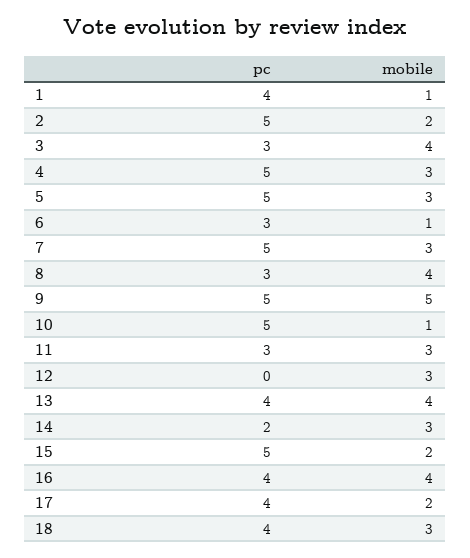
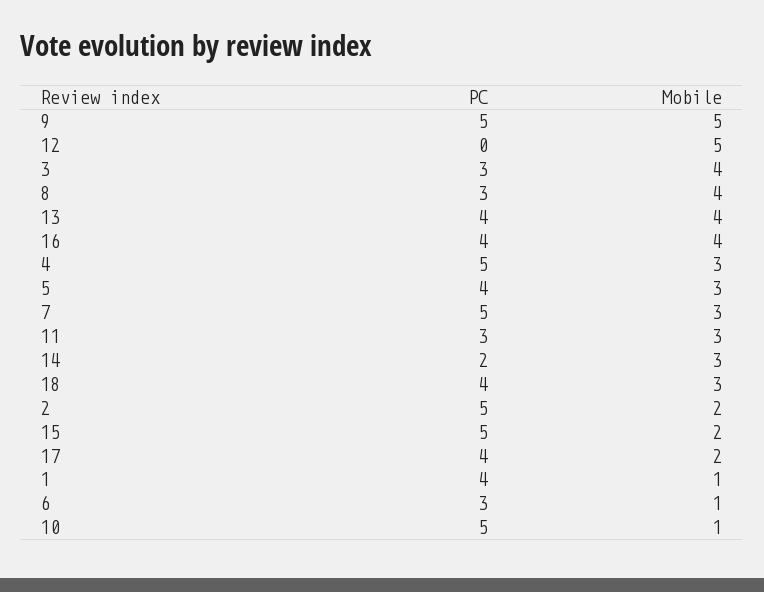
pc, 5: 5 -> 4
mobile, 12: 3 -> 5

